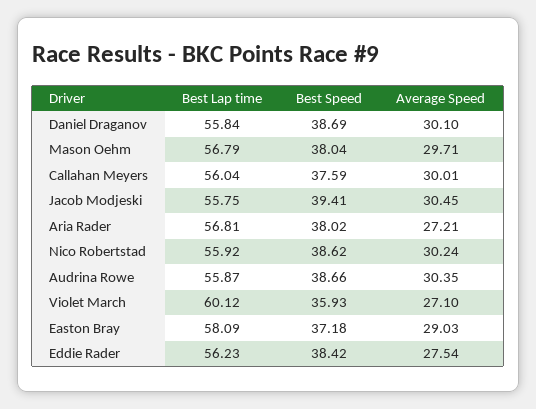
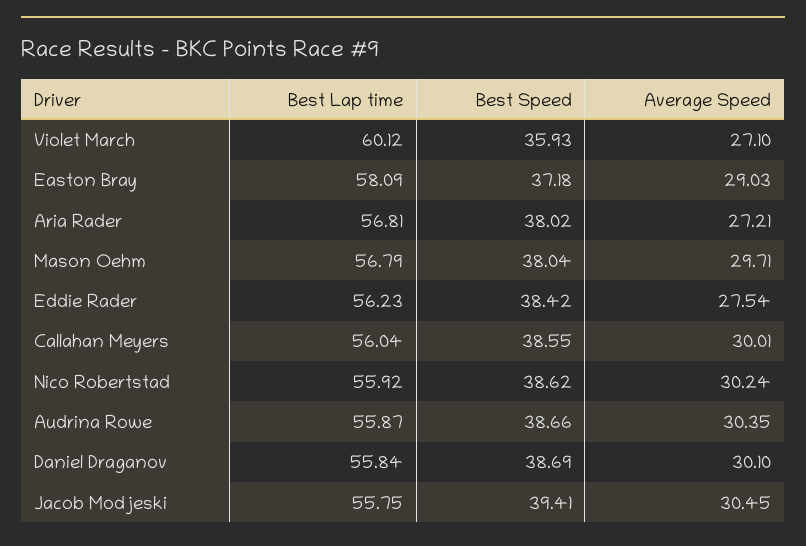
Best Speed, Callahan Meyers: 37.59 -> 38.55

